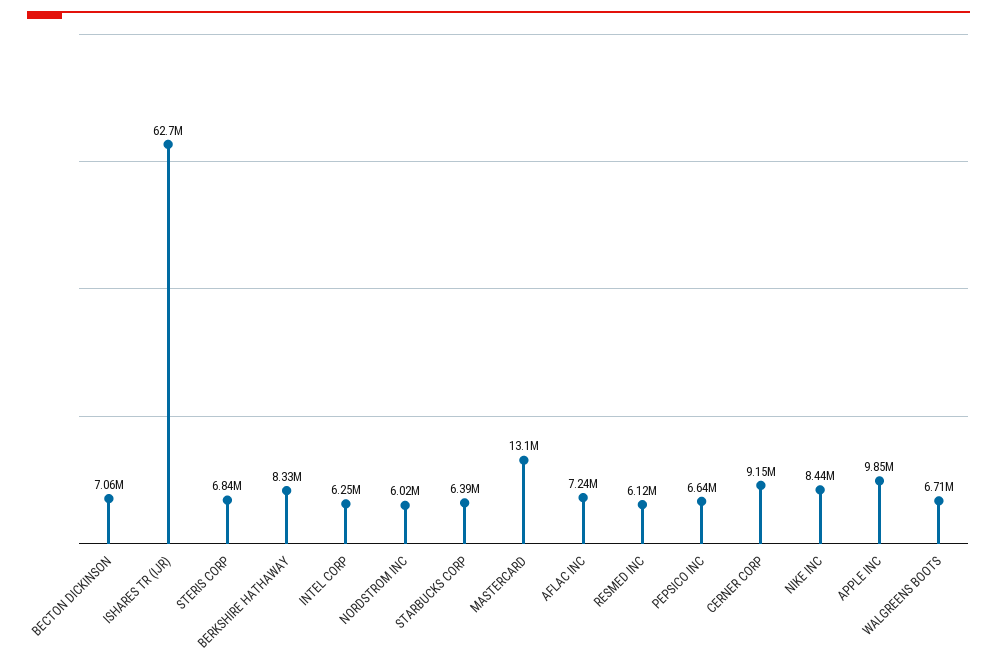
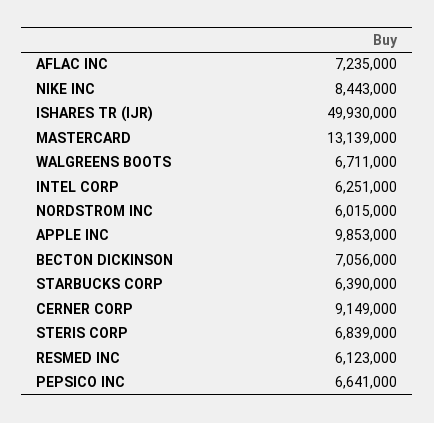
ISHARES TR (IJR): 62700000 -> 49930000
BERKSHIRE HATHAWAY: 8330000 -> none

